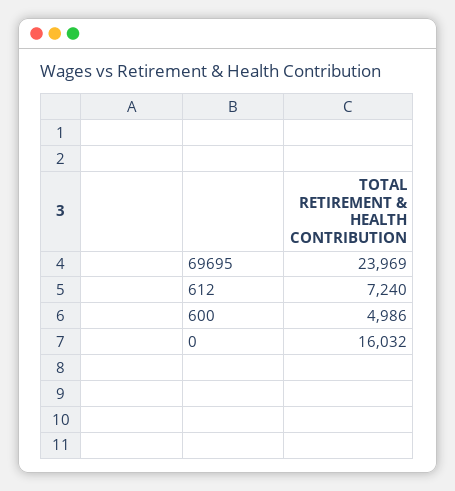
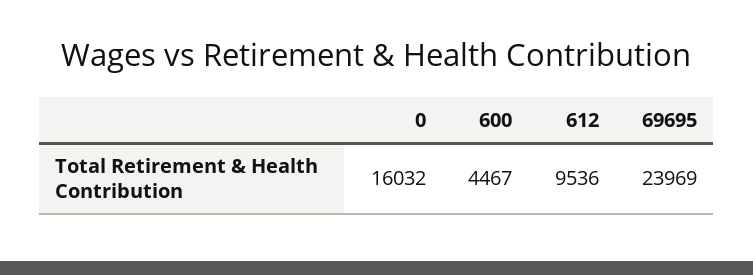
612: 7240 -> 9536
600: 4986 -> 4467

